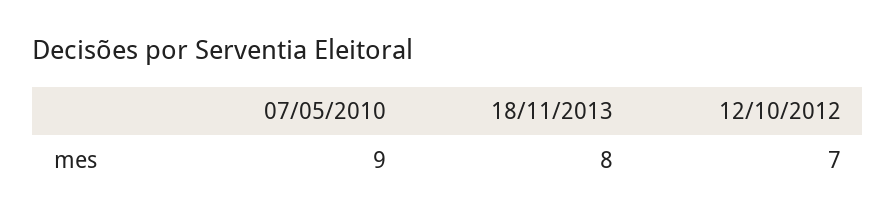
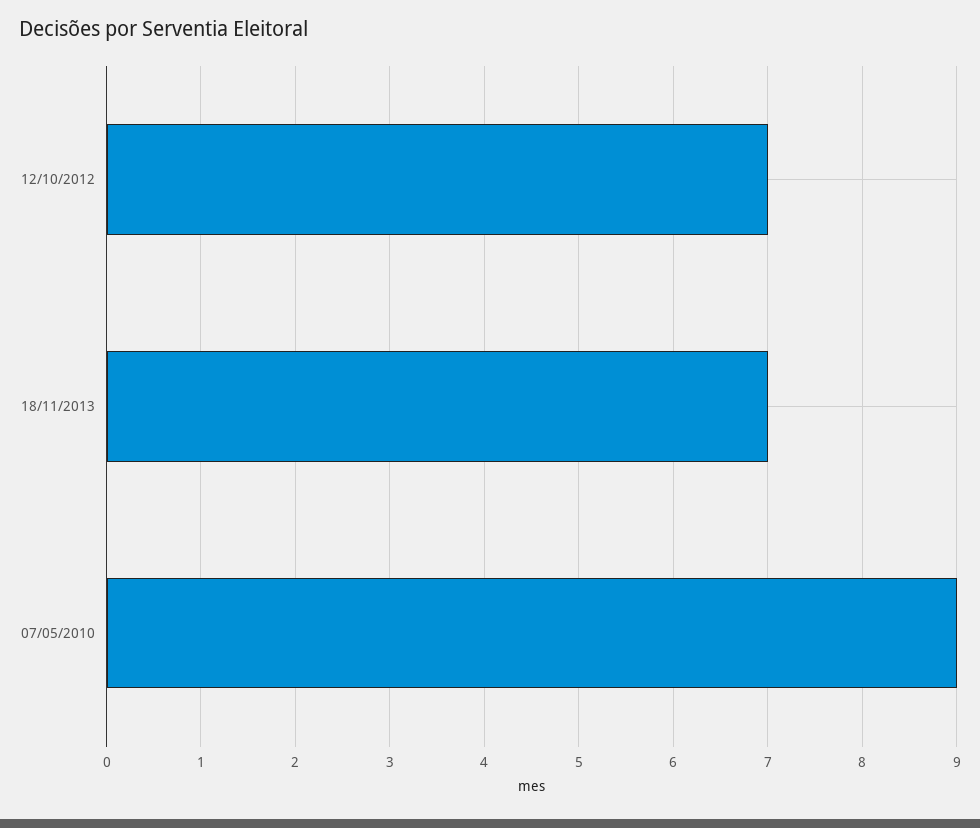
18/11/2013: 8 -> 7

